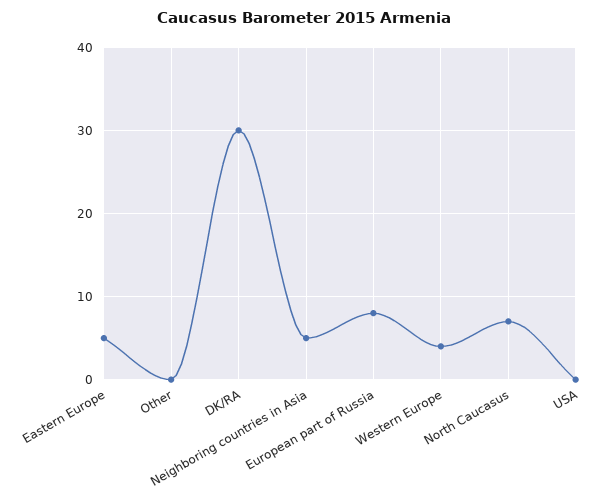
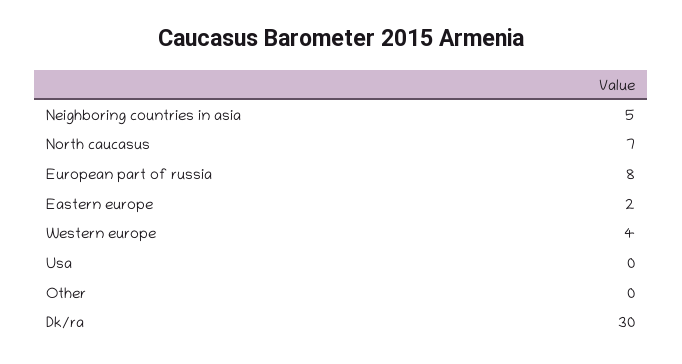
Eastern Europe: 5 -> 2

